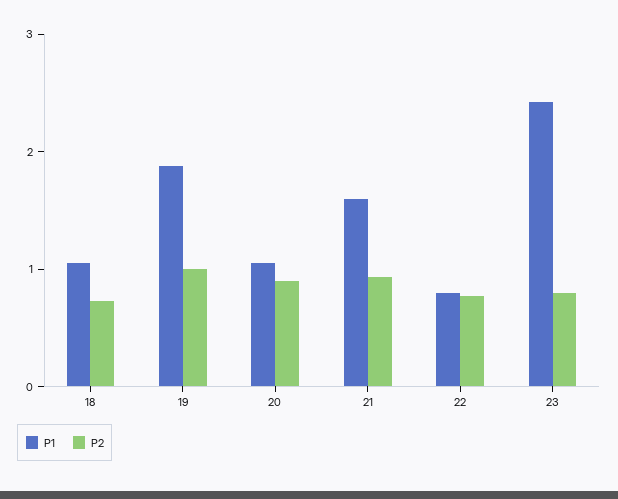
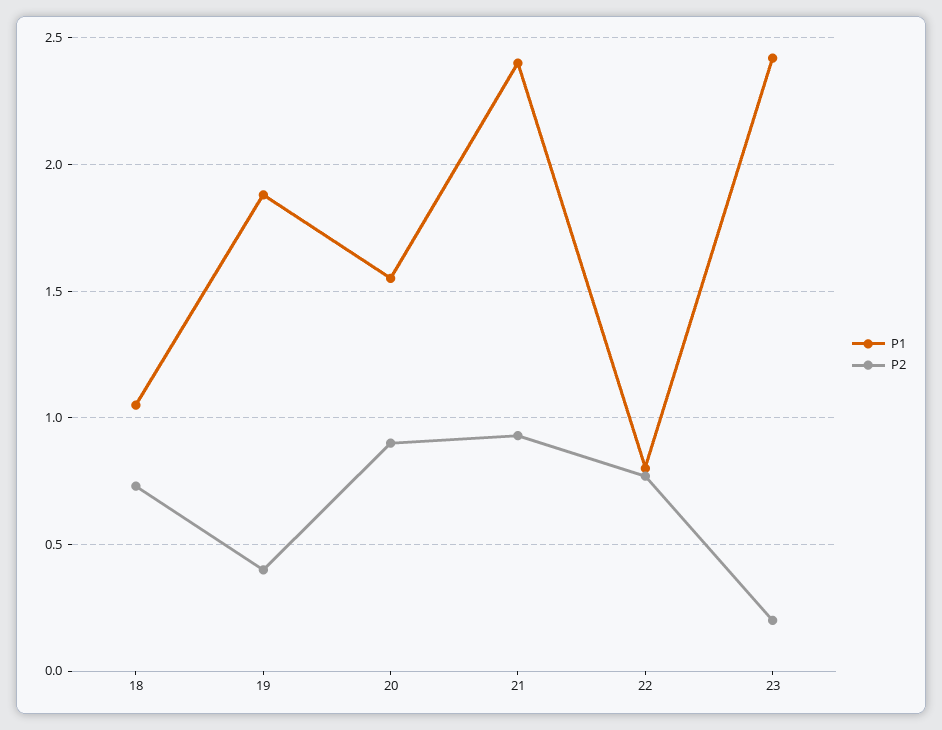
P2, 19: 1 -> 0.4
P1, 20: 1 -> 1.55
P1, 21: 1.6 -> 2.4
P2, 23: 0.8 -> 0.2

